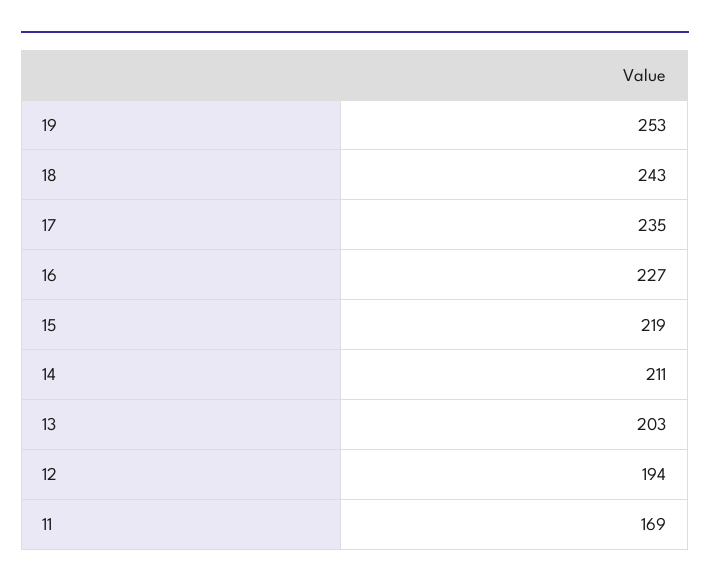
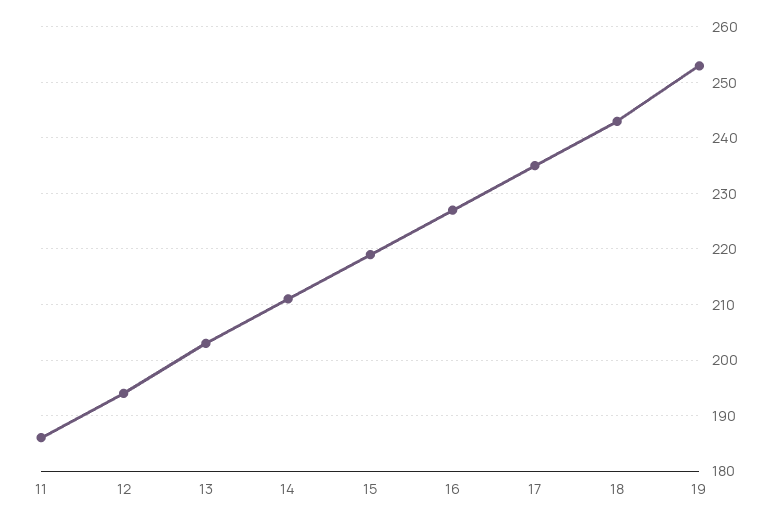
11: 169 -> 185

